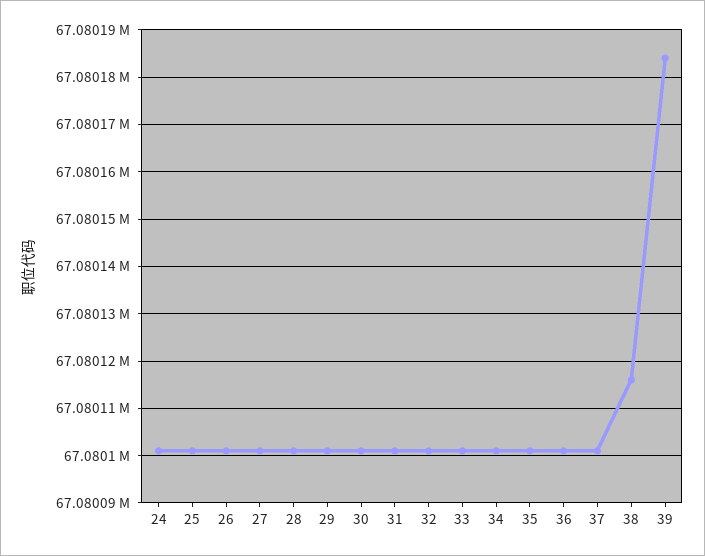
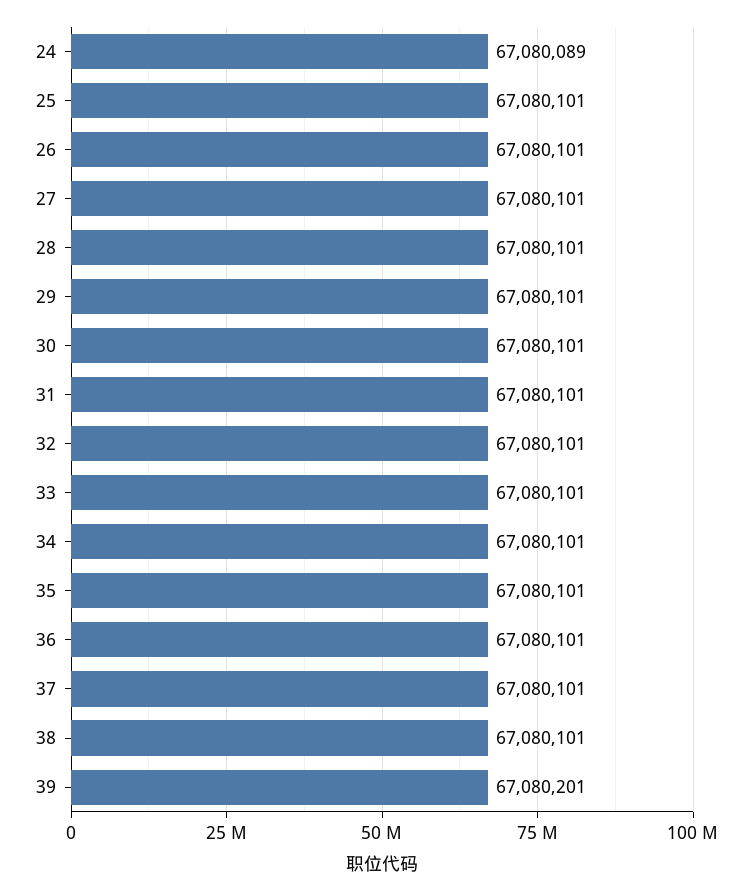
24: 67080100 -> 67080089
38: 67080115 -> 67080101
39: 67080185 -> 67080201

